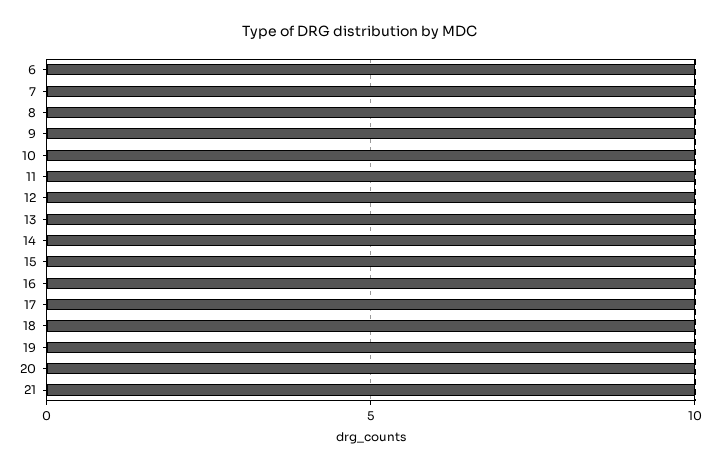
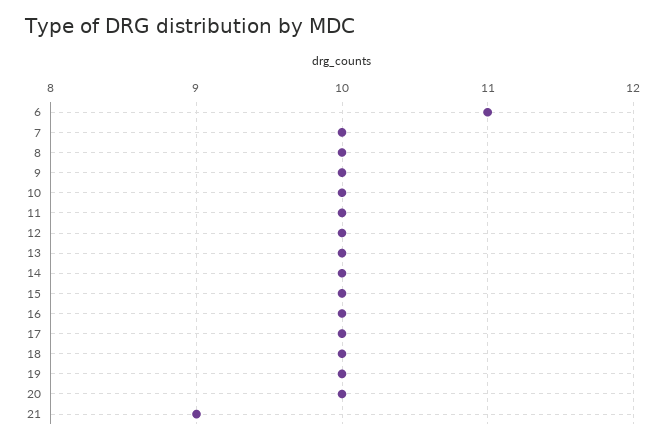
6: 10 -> 11
21: 10 -> 9

